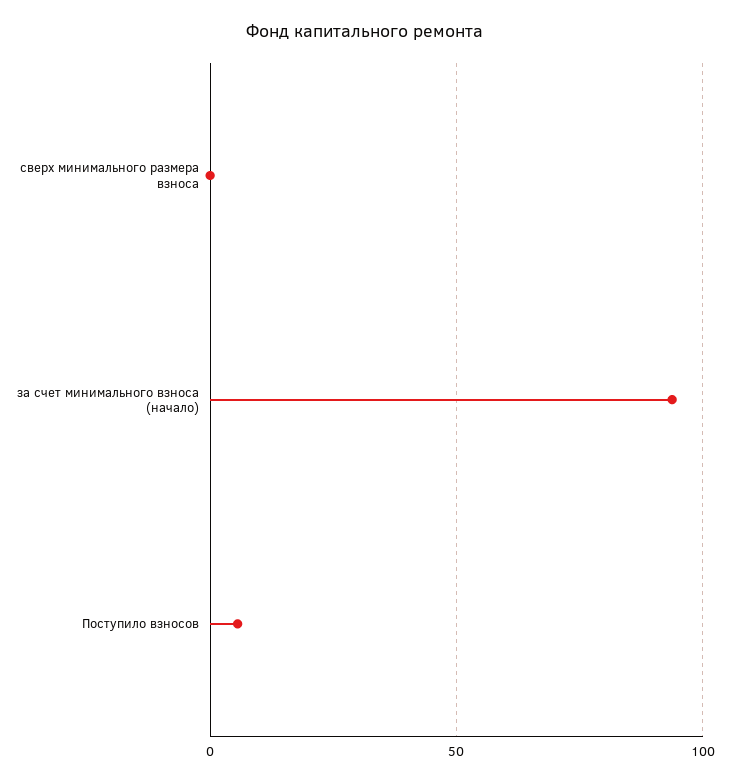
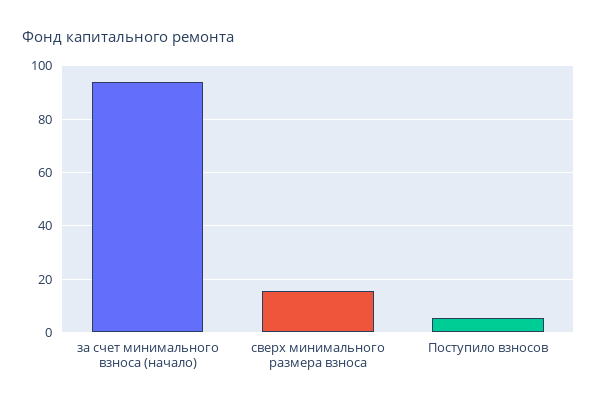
сверх минимального размера взноса: 0 -> 15

